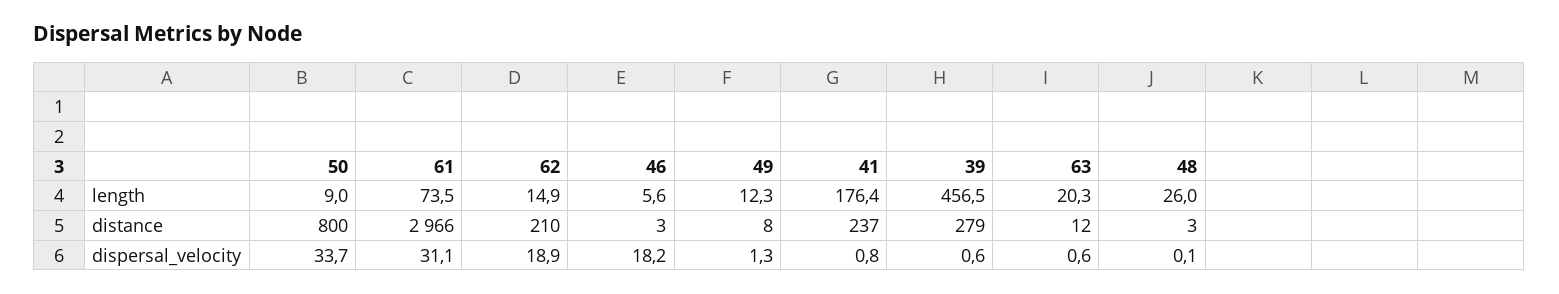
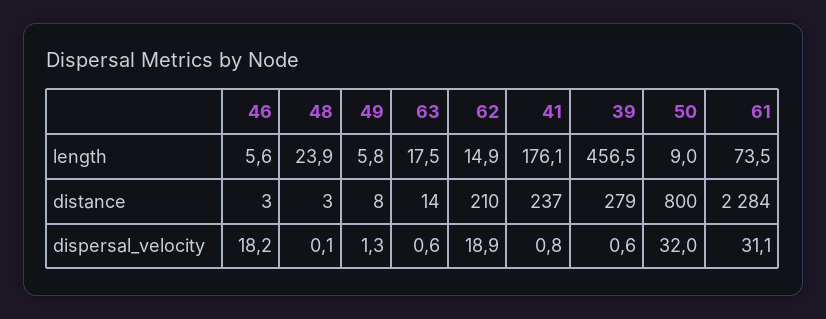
49, length: 12.3 -> 5.8
41, length: 176.4 -> 176.1
63, length: 20.3 -> 17.5
48, length: 26 -> 23.9
61, distance: 2966 -> 2284
63, distance: 12 -> 14
50, dispersal_velocity: 33.7 -> 32

